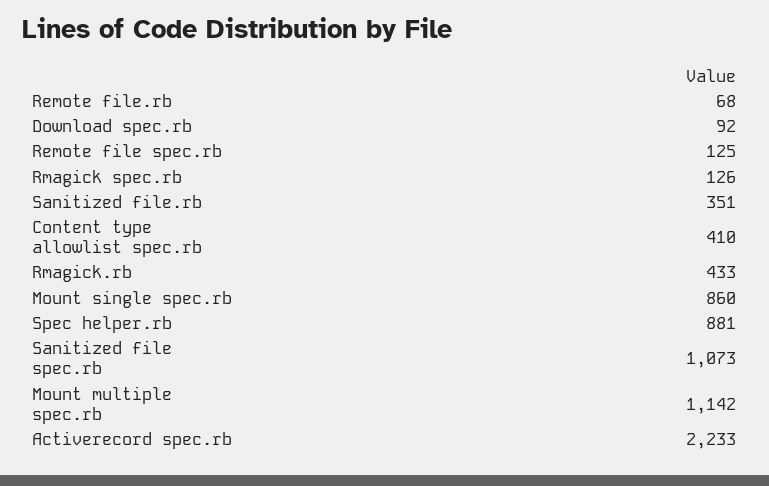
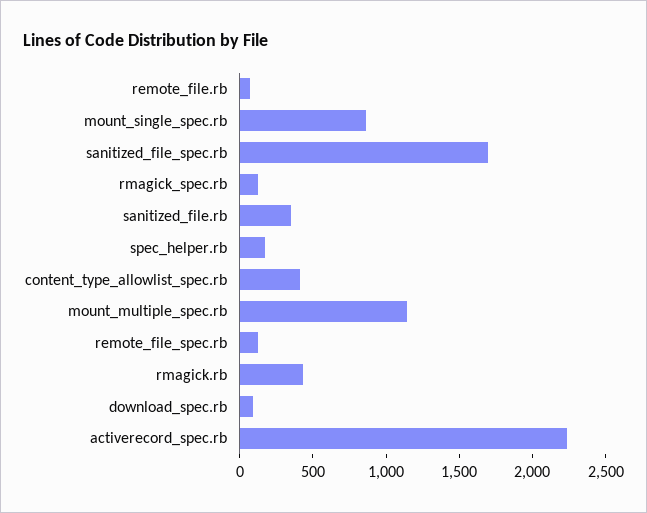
Spec helper.rb: 881 -> 200
Sanitized file spec.rb: 1073 -> 1700

